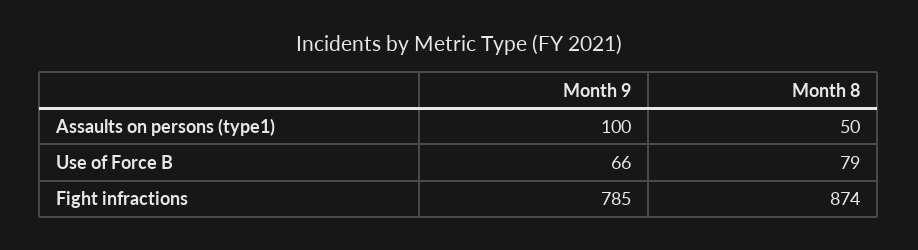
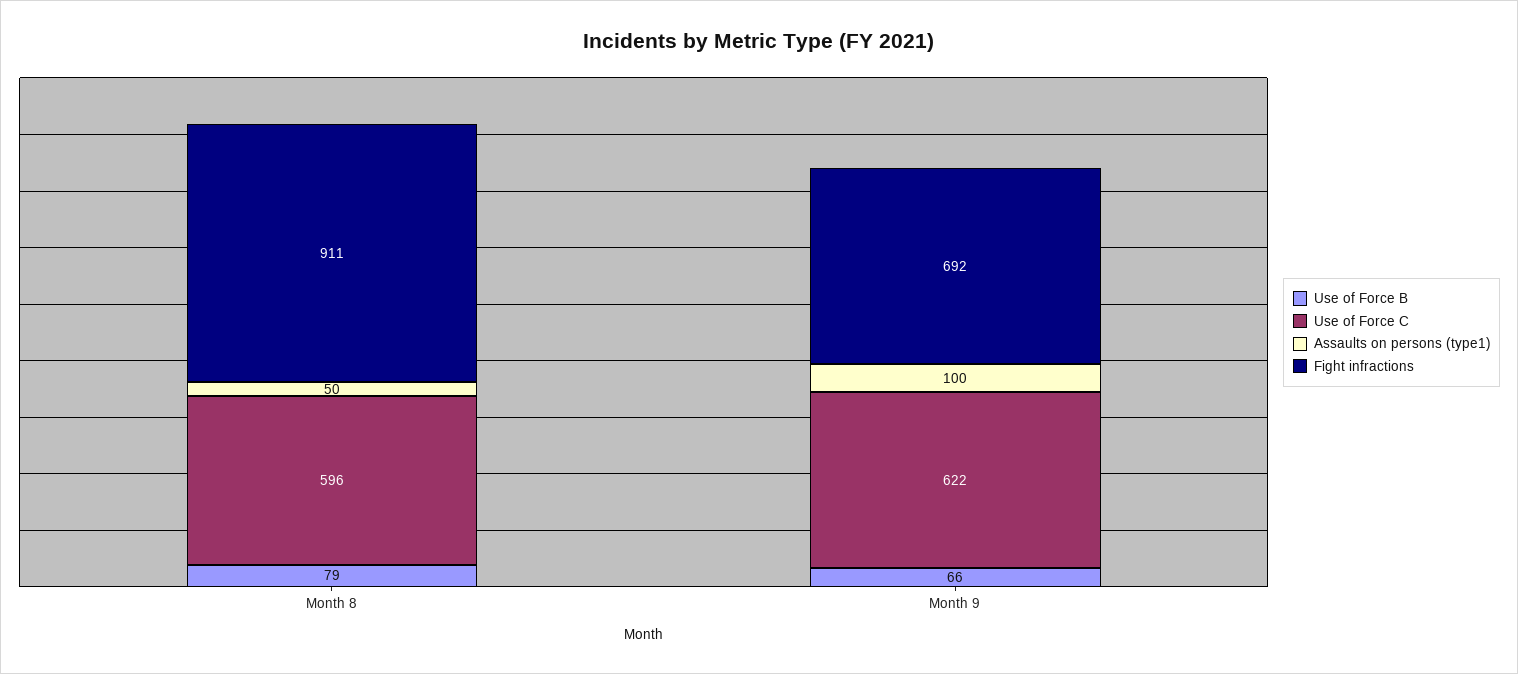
Fight infractions, Month 9: 785 -> 692
Fight infractions, Month 8: 874 -> 911
Use of Force C, Month 8: none -> 596
Use of Force C, Month 9: none -> 622

